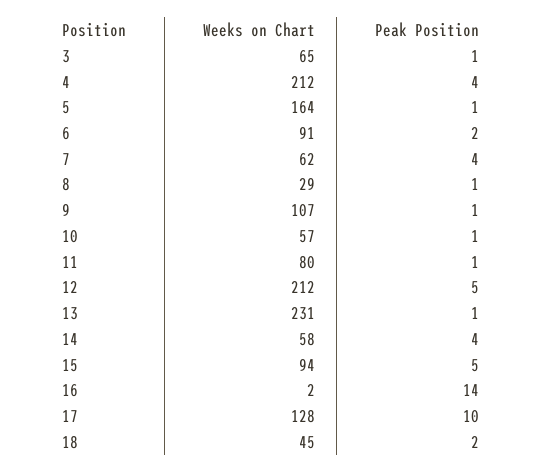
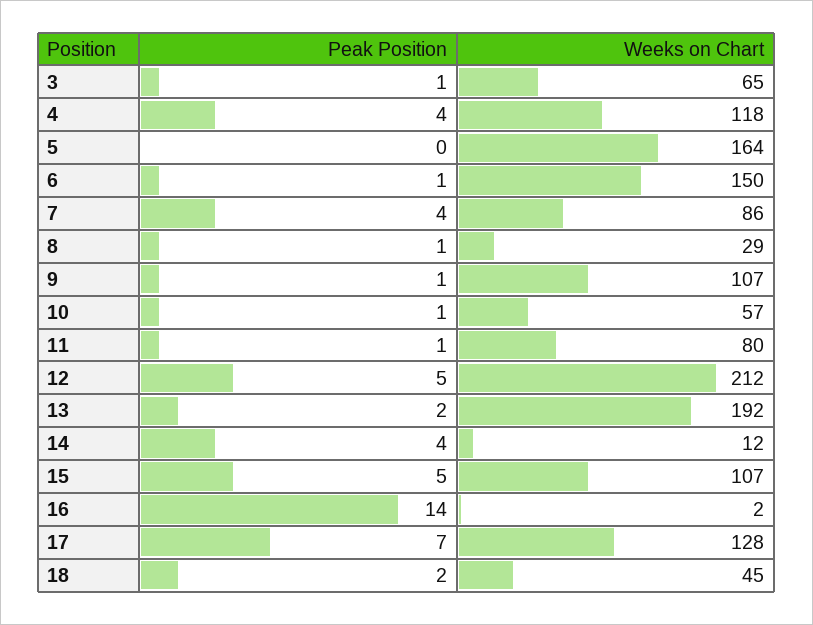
Weeks on Chart, 4: 212 -> 118
Peak Position, 5: 1 -> 0
Weeks on Chart, 6: 91 -> 150
Peak Position, 6: 2 -> 1
Weeks on Chart, 7: 62 -> 86
Weeks on Chart, 13: 231 -> 192
Peak Position, 13: 1 -> 2
Weeks on Chart, 14: 58 -> 12
Weeks on Chart, 15: 94 -> 107
Peak Position, 17: 10 -> 7

